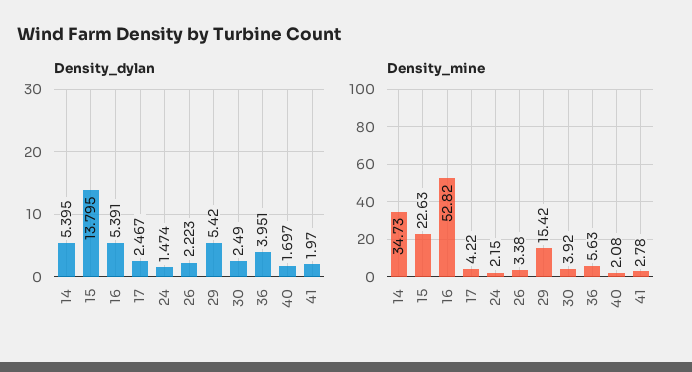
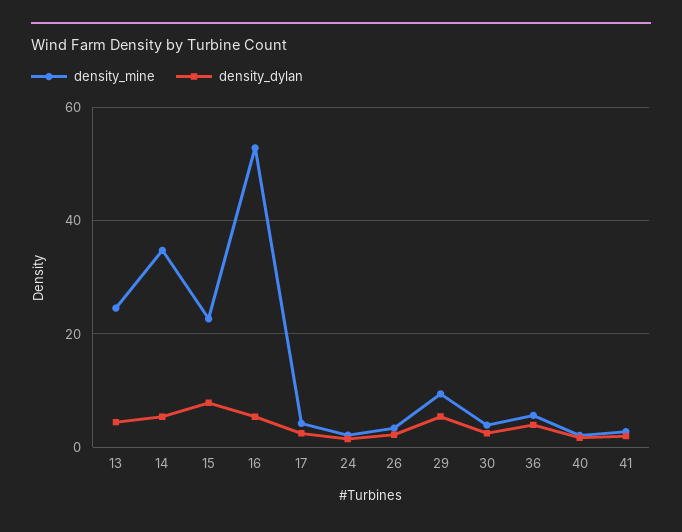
Density_dylan, 15: 13.795 -> 8
Density_mine, 29: 15.42 -> 10
Density_mine, 13: none -> 24
Density_dylan, 13: none -> 4

